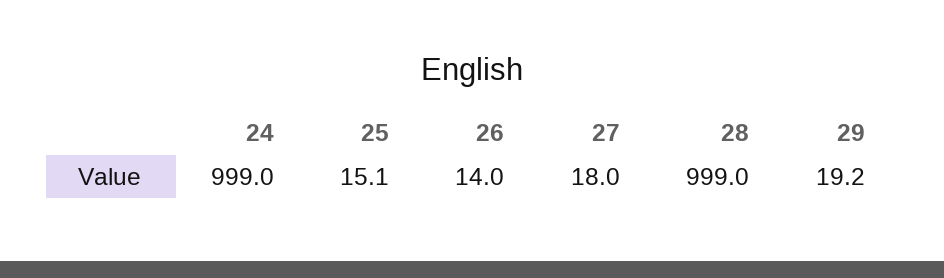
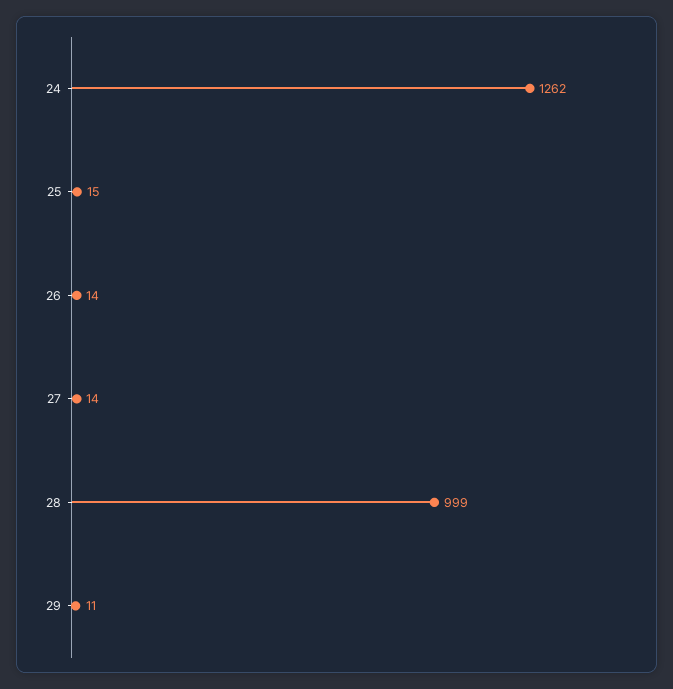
24: 999 -> 1262
27: 18 -> 14
29: 19.2 -> 11

